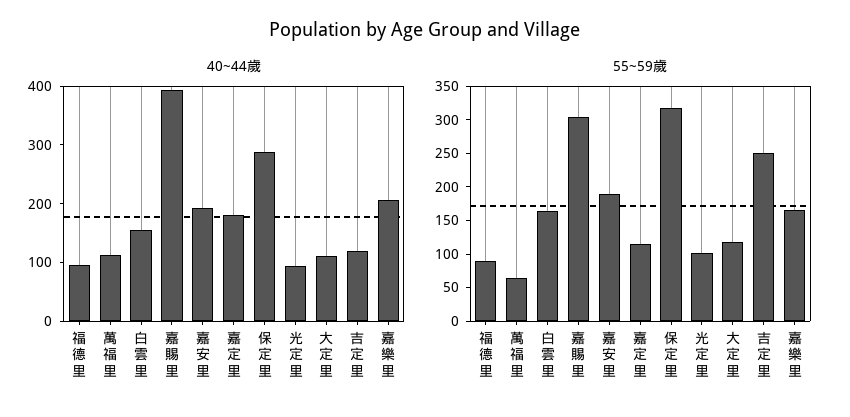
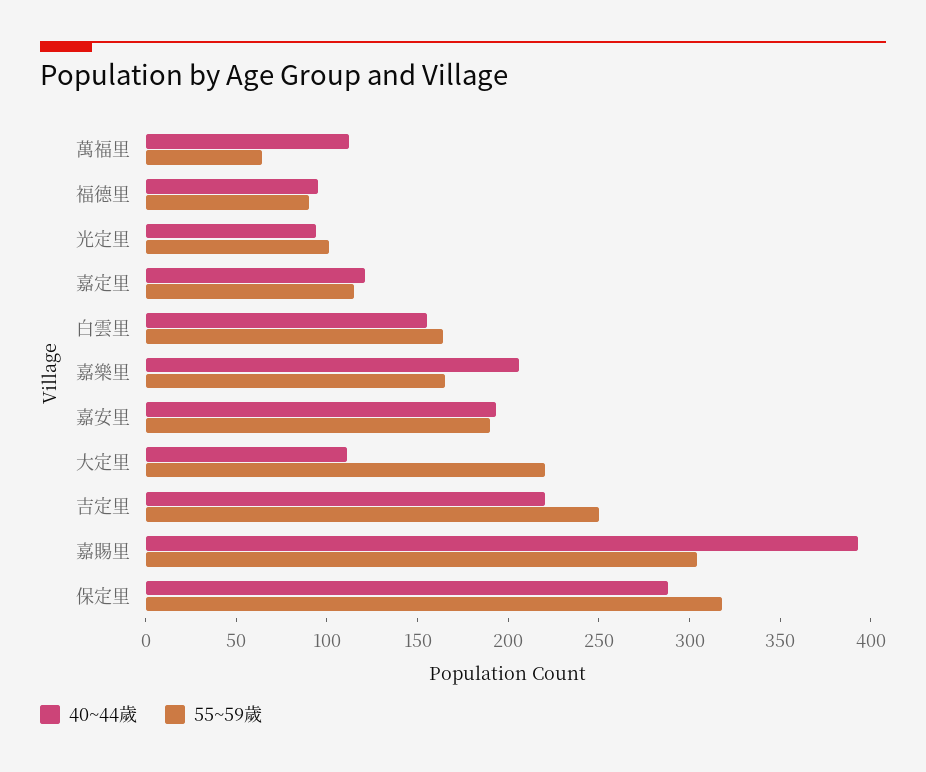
40~44歲, 嘉定里: 180 -> 120
40~44歲, 吉定里: 120 -> 220
55~59歲, 大定里: 125 -> 220

